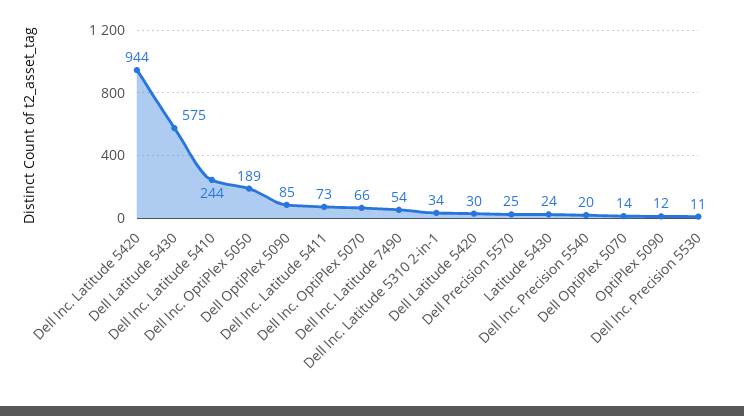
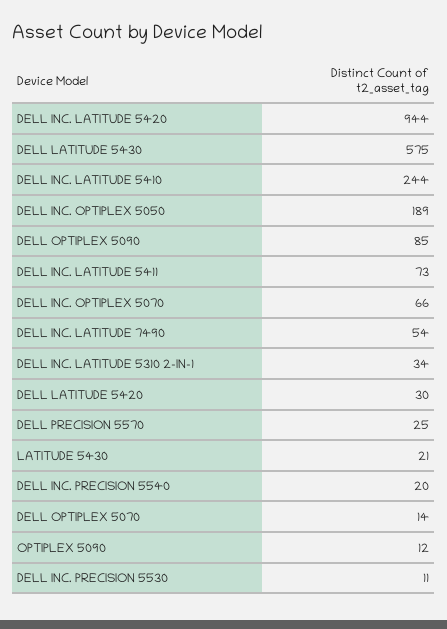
Latitude 5430: 24 -> 21

